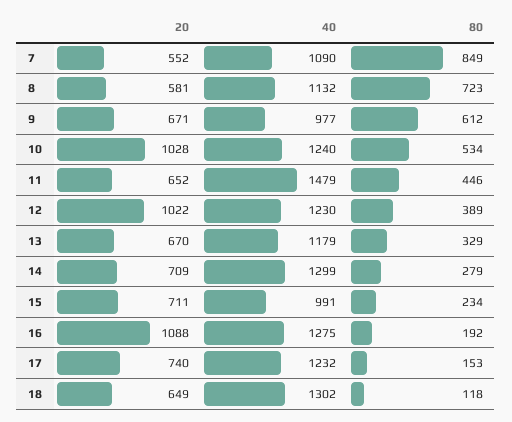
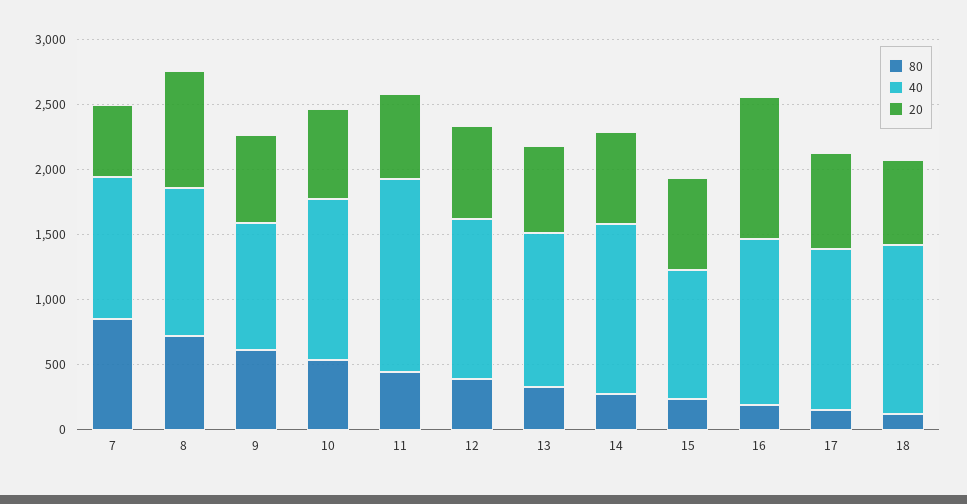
20, 8: 581 -> 900
20, 10: 1028 -> 700
20, 12: 1022 -> 700

